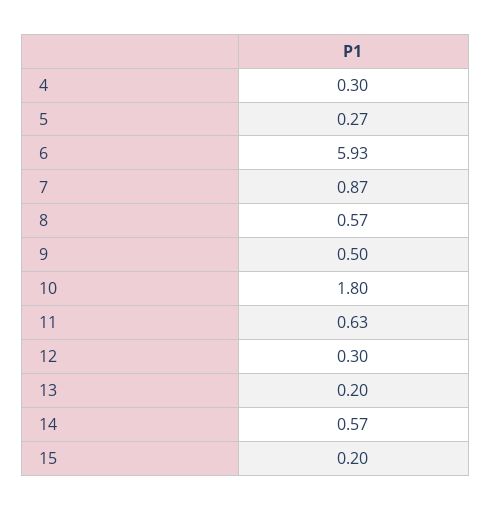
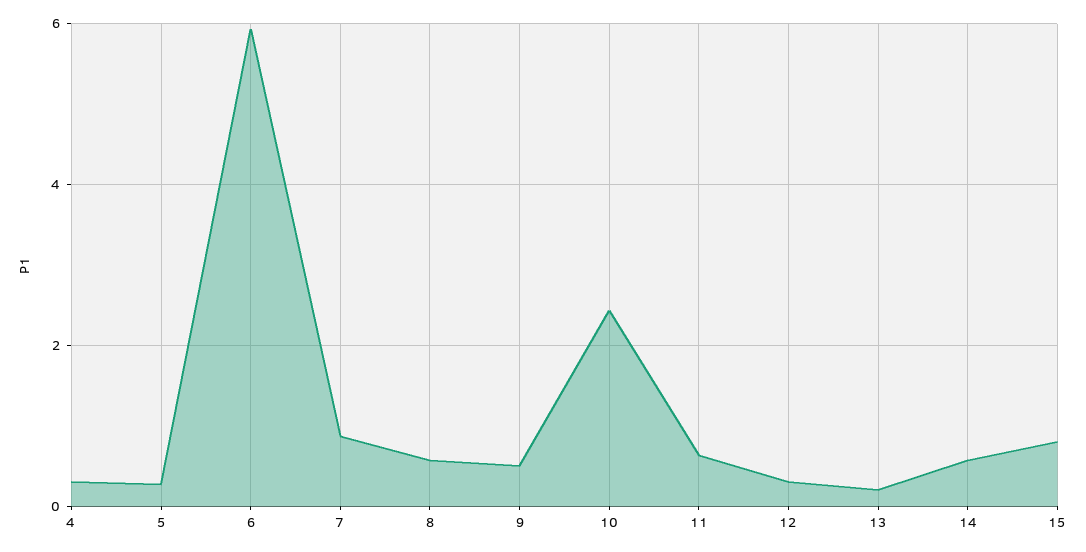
10: 1.8 -> 2.4
15: 0.2 -> 0.8

